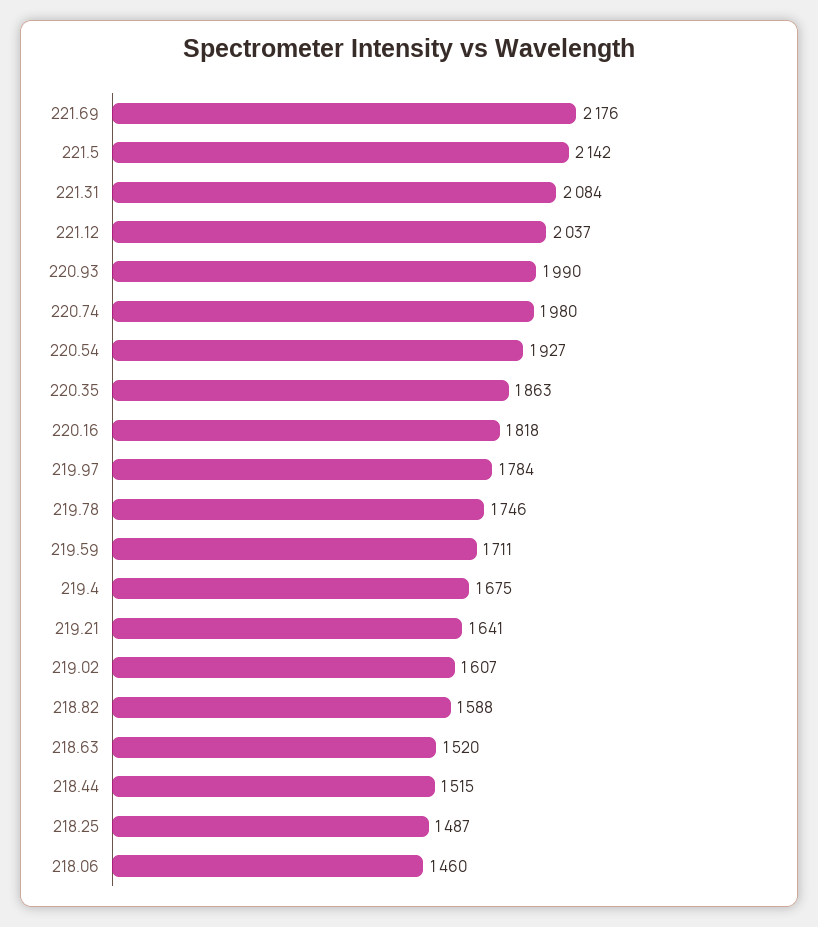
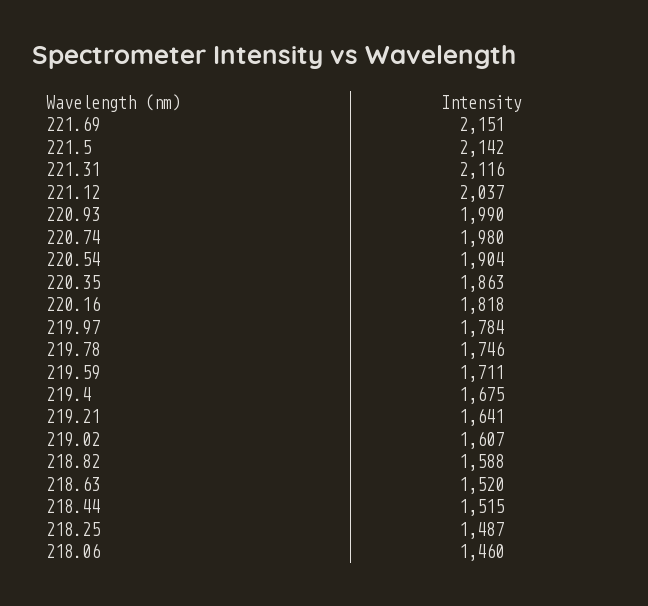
221.69: 2176 -> 2151
221.31: 2084 -> 2116
220.54: 1927 -> 1904

